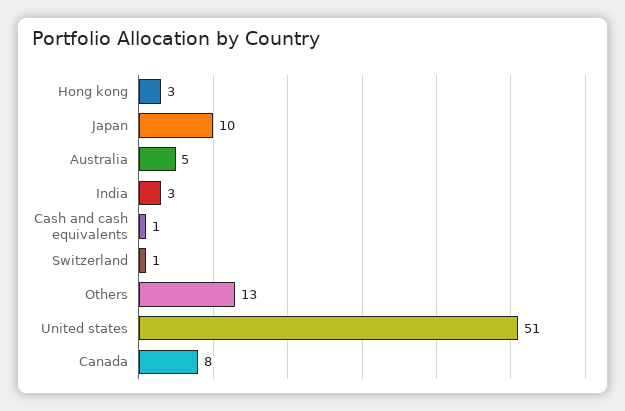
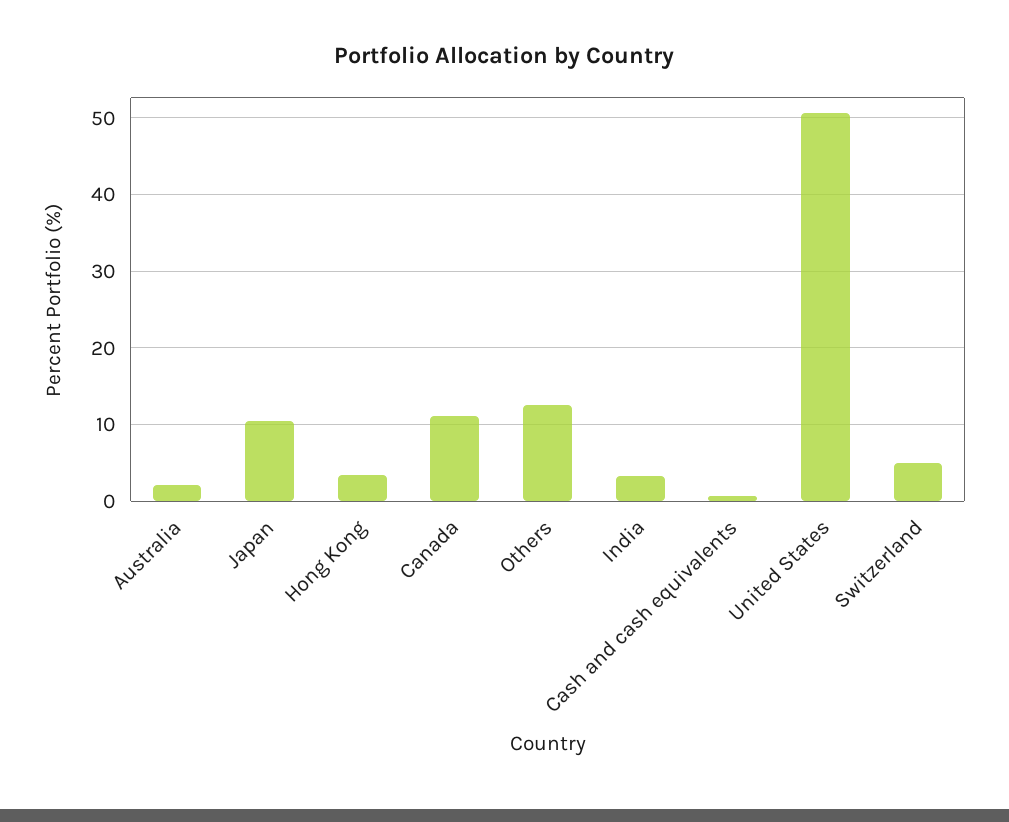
Australia: 5 -> 2
Switzerland: 1 -> 5
Canada: 8 -> 11

